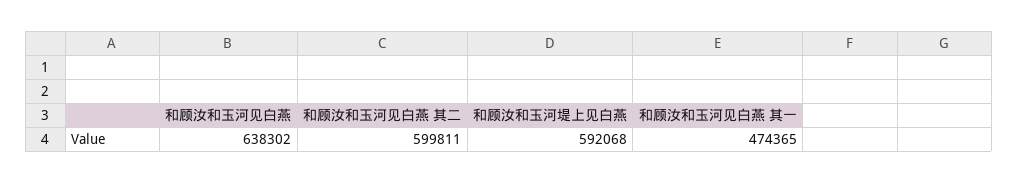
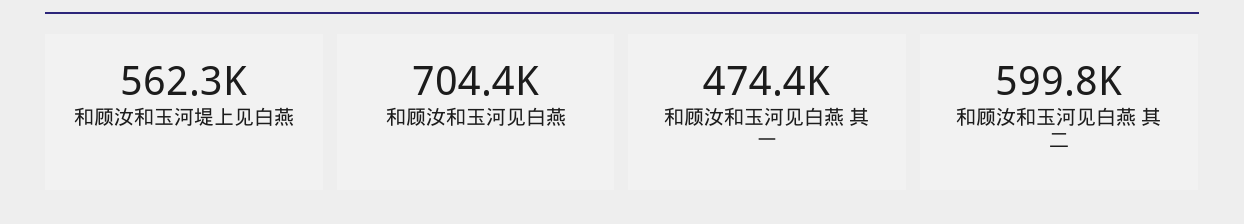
和顾汝和玉河见白燕: 638302 -> 704400
和顾汝和玉河堤上见白燕: 592068 -> 562300

